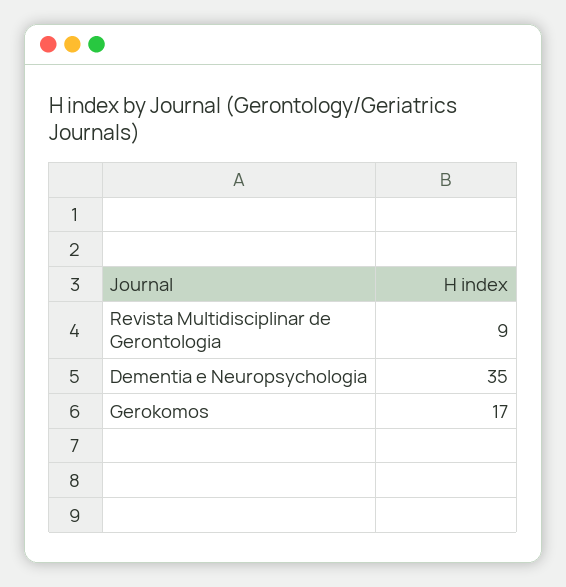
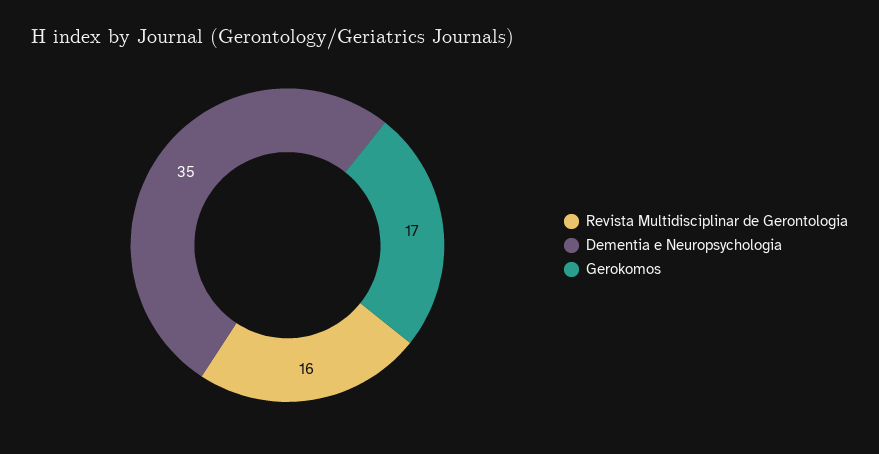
Revista Multidisciplinar de Gerontologia: 9 -> 16

